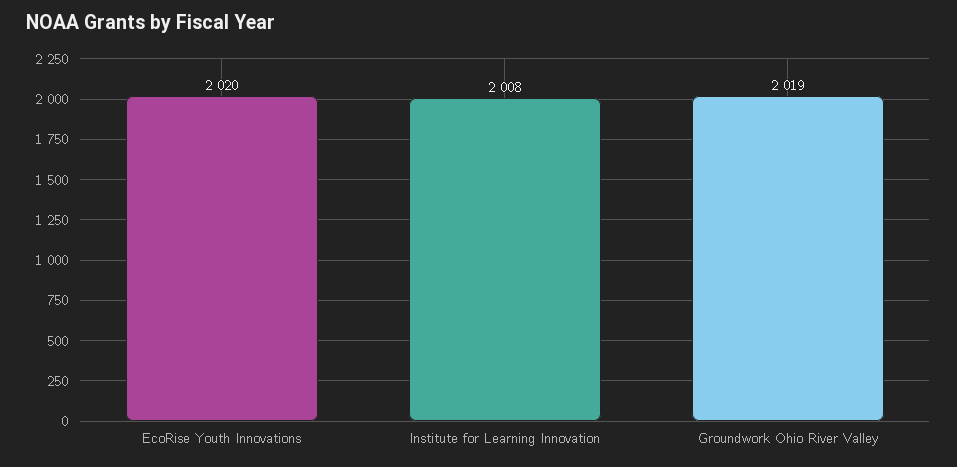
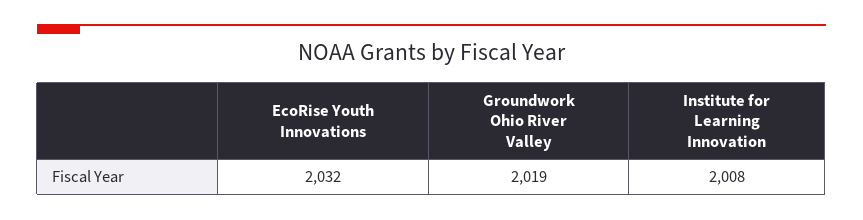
EcoRise Youth Innovations: 2020 -> 2032

